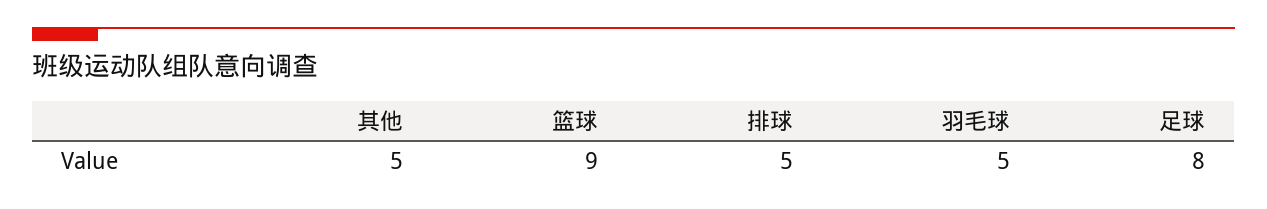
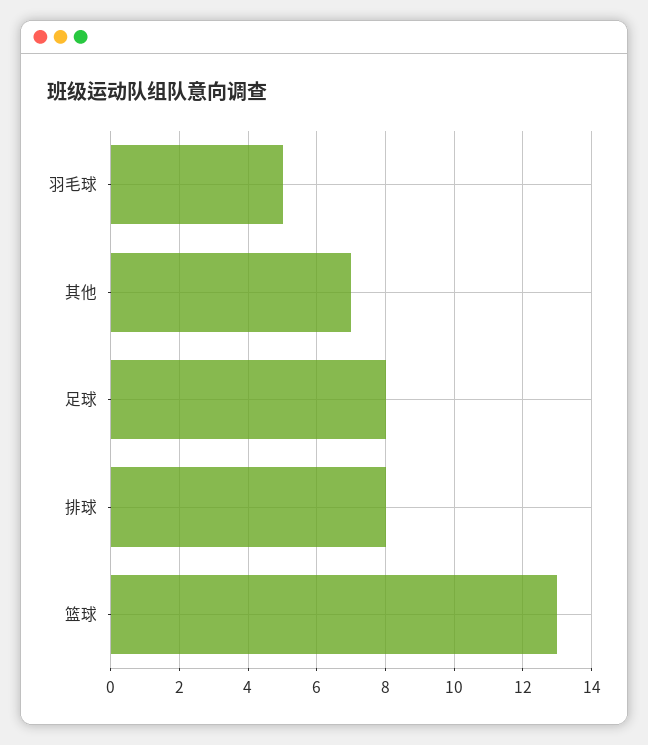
其他: 5 -> 7
篮球: 9 -> 13
排球: 5 -> 8

